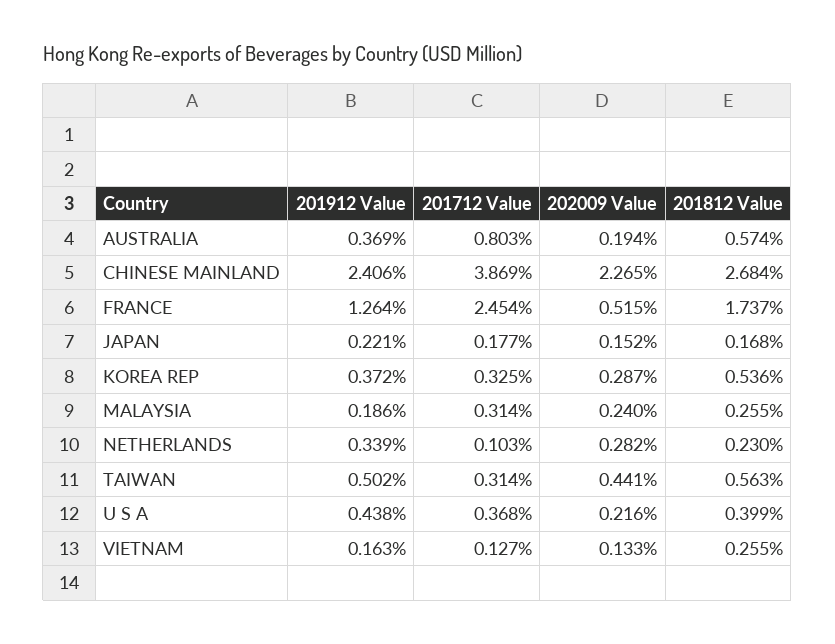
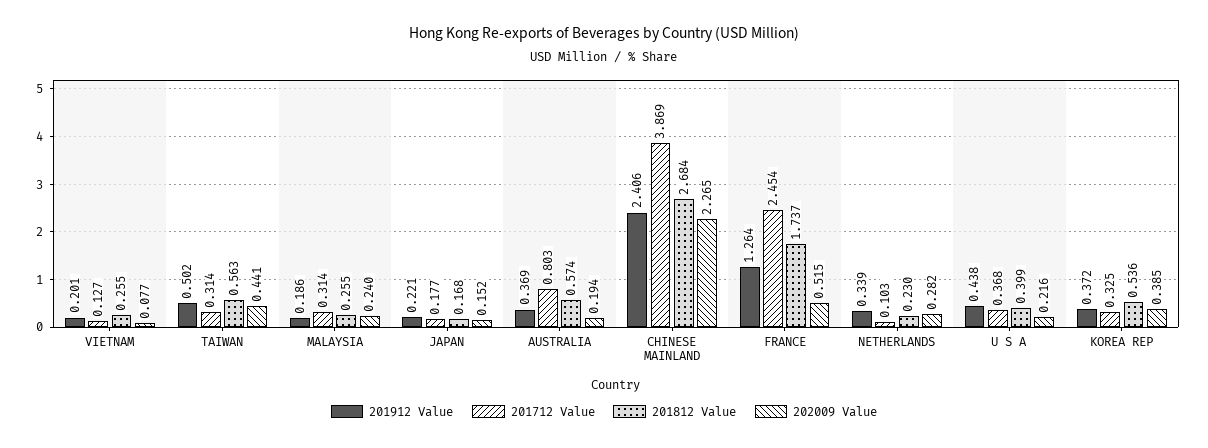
202009 Value, KOREA REP: 0.287 -> 0.385
201912 Value, VIETNAM: 0.163 -> 0.201
202009 Value, VIETNAM: 0.133 -> 0.077

